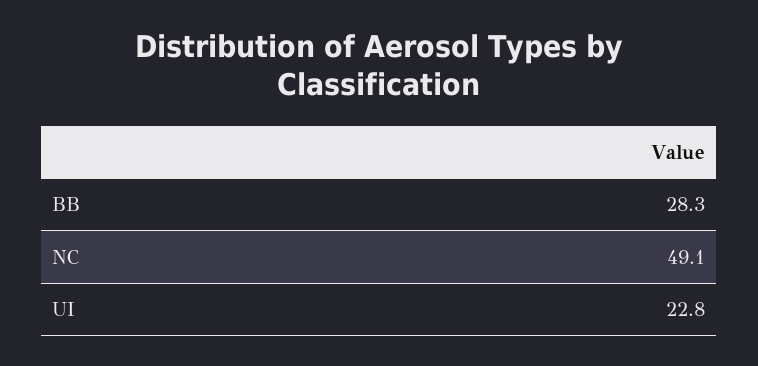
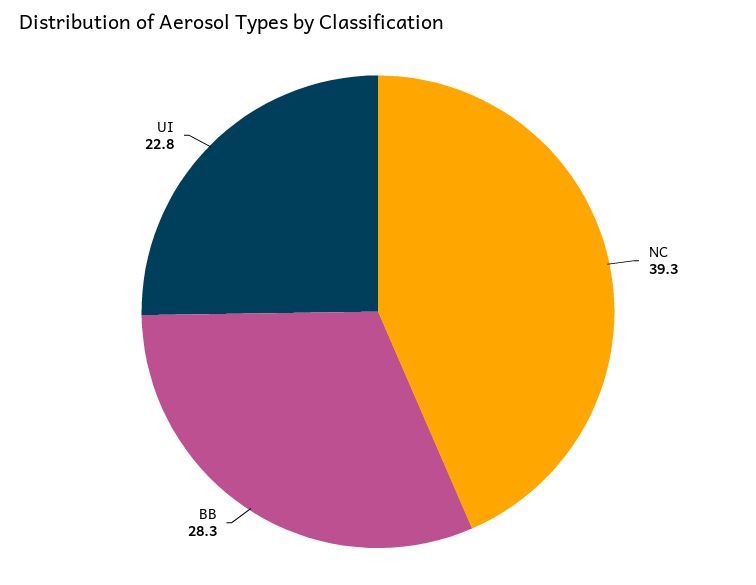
NC: 49.1 -> 39.3

